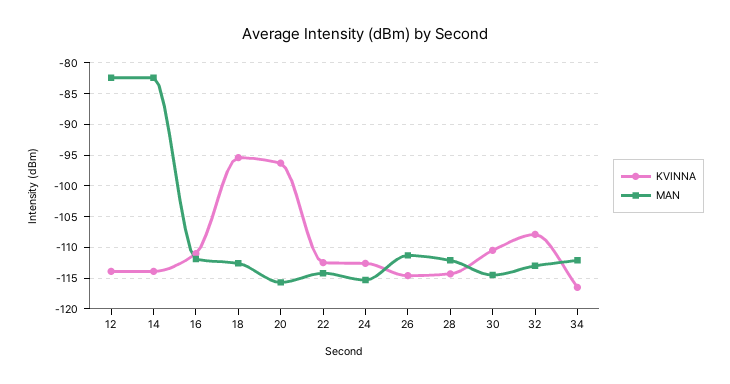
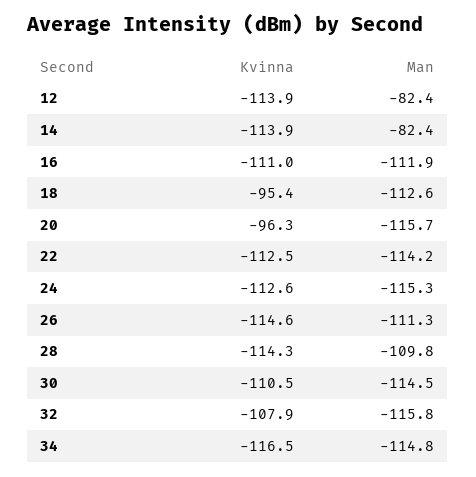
MAN, 28: -112 -> -109.8
MAN, 32: -113 -> -115.8
MAN, 34: -112 -> -114.8

